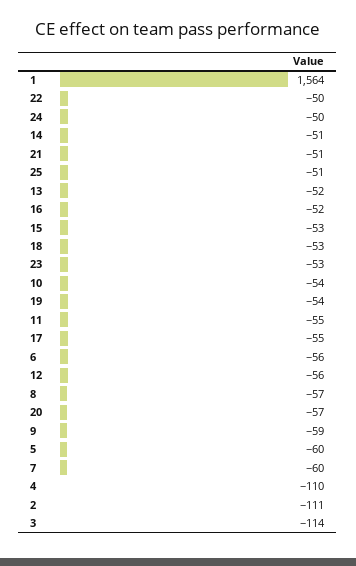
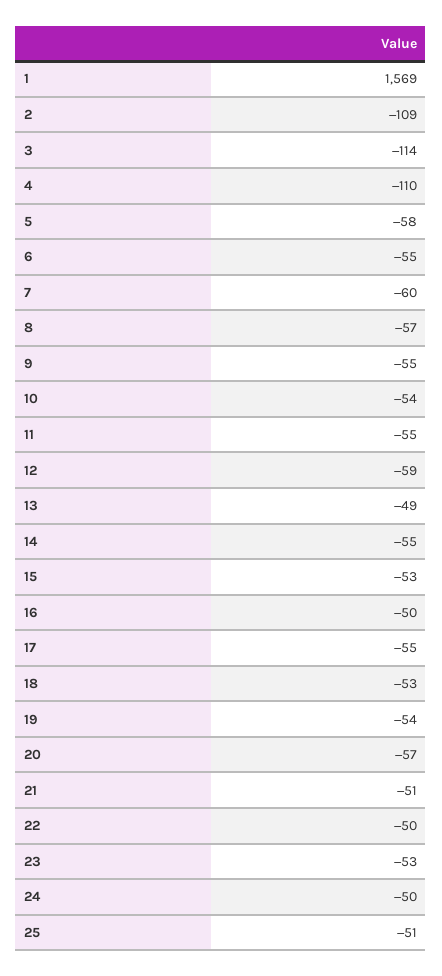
1: 1564 -> 1569
14: -51 -> -55
13: -52 -> -49
16: -52 -> -50
6: -56 -> -55
12: -56 -> -59
9: -59 -> -55
5: -60 -> -58
2: -111 -> -109

